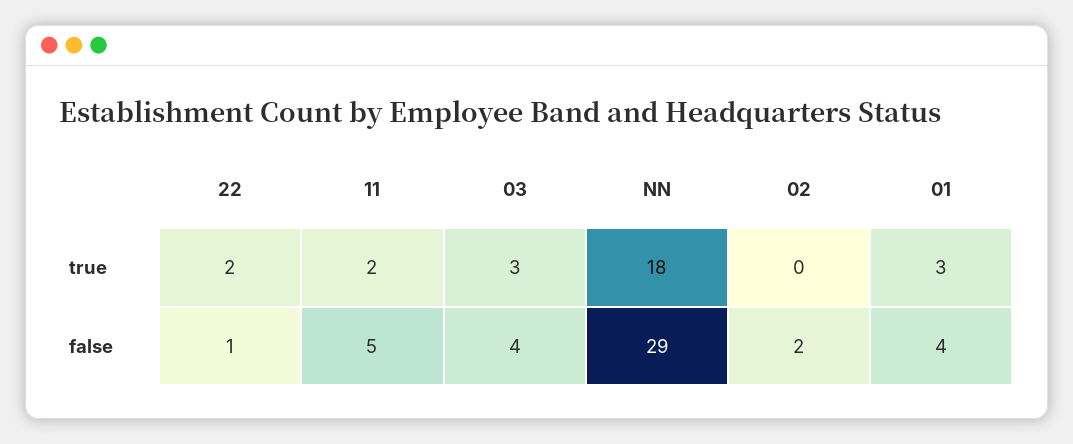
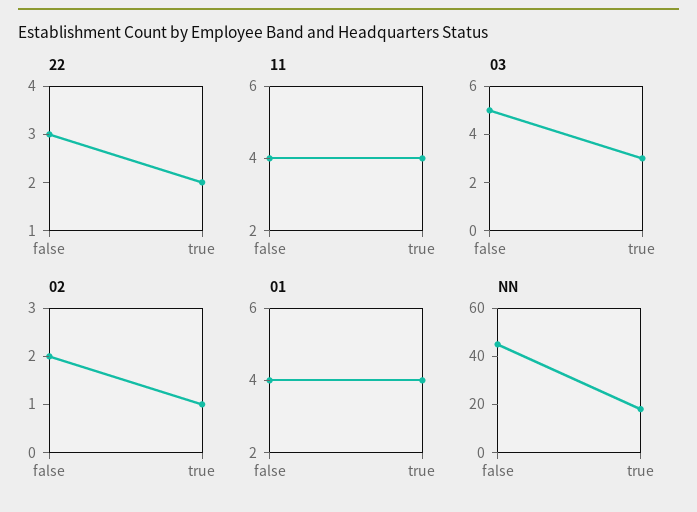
11, true: 2 -> 4
02, true: 0 -> 1
01, true: 3 -> 4
22, false: 1 -> 3
11, false: 5 -> 4
03, false: 4 -> 5
NN, false: 29 -> 45

